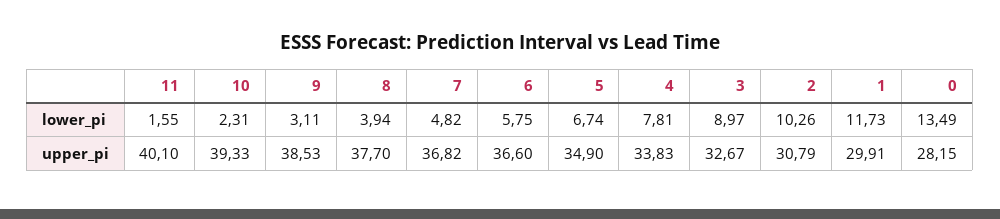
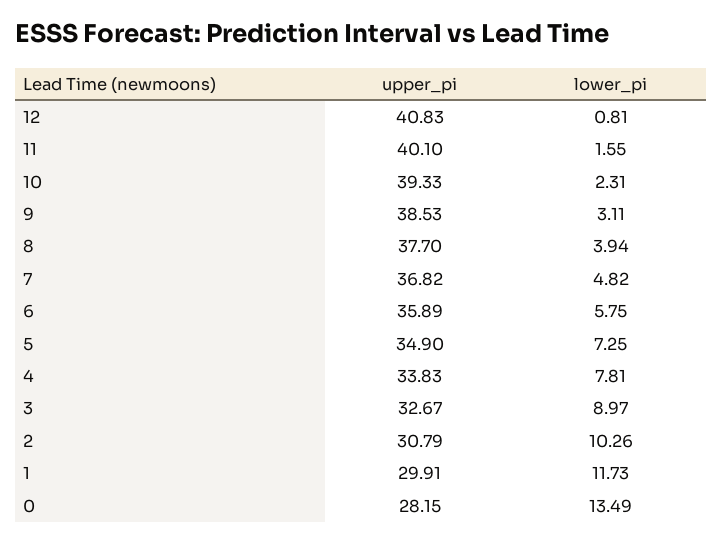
5, lower_pi: 6.74 -> 7.25
6, upper_pi: 36.6 -> 35.89
12, upper_pi: none -> 40.83
12, lower_pi: none -> 0.81

